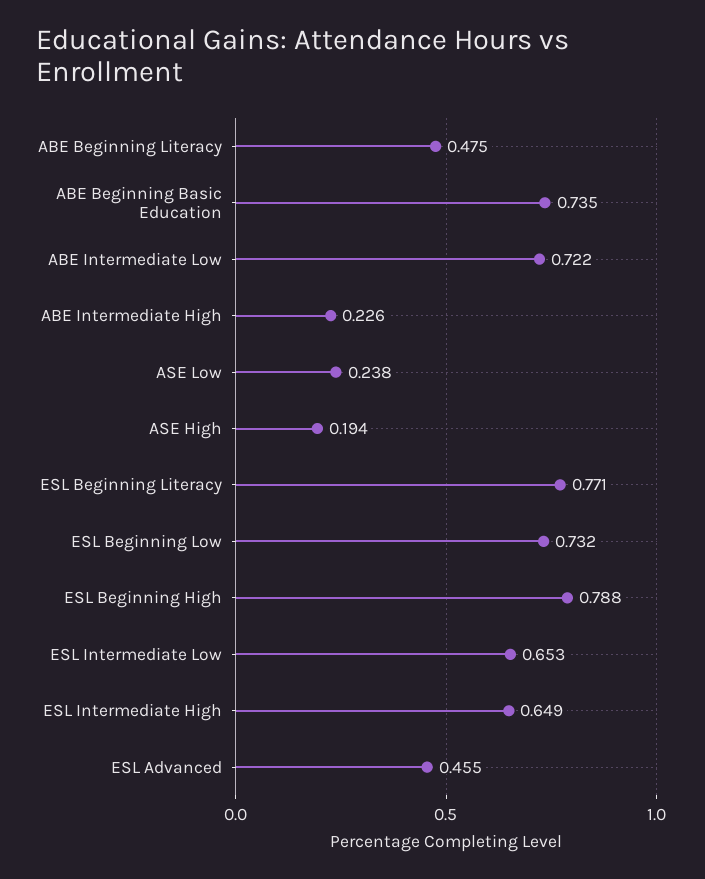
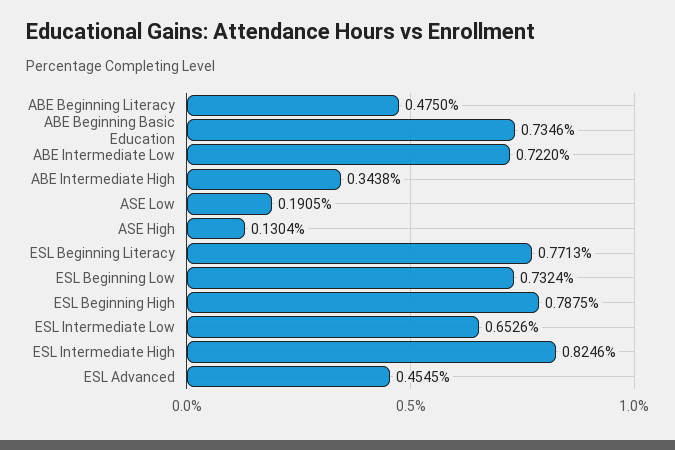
ABE Intermediate High: 0.226 -> 0.3438
ASE Low: 0.238 -> 0.1905
ASE High: 0.194 -> 0.1304
ESL Intermediate High: 0.649 -> 0.8246

